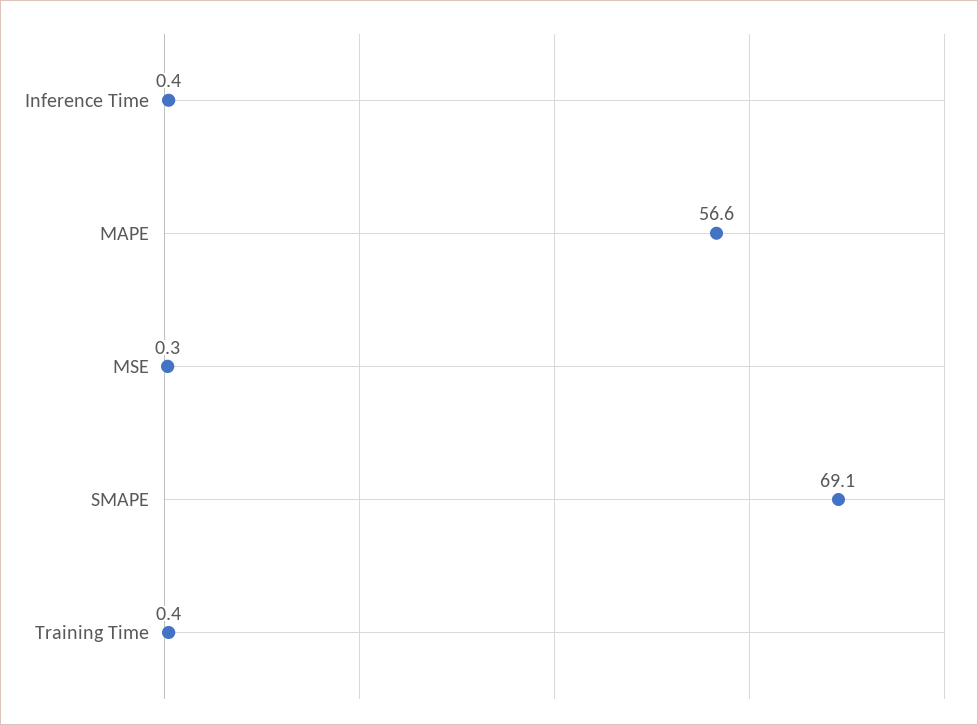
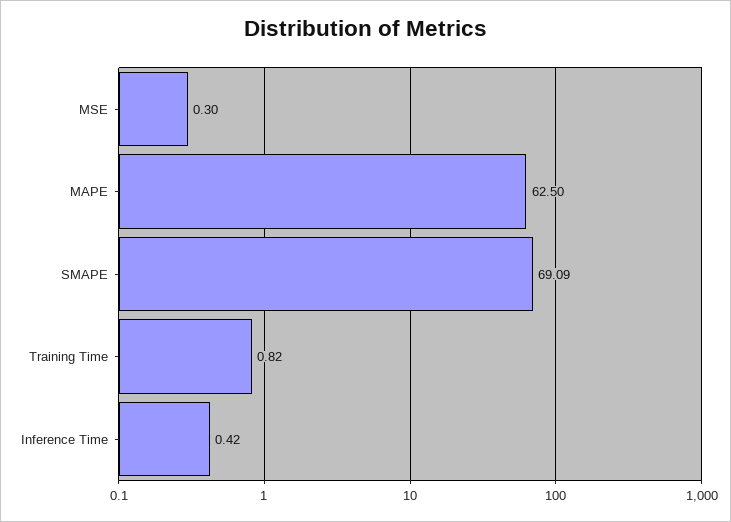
MAPE: 56.6 -> 62.5
Training Time: 0.4 -> 0.82

